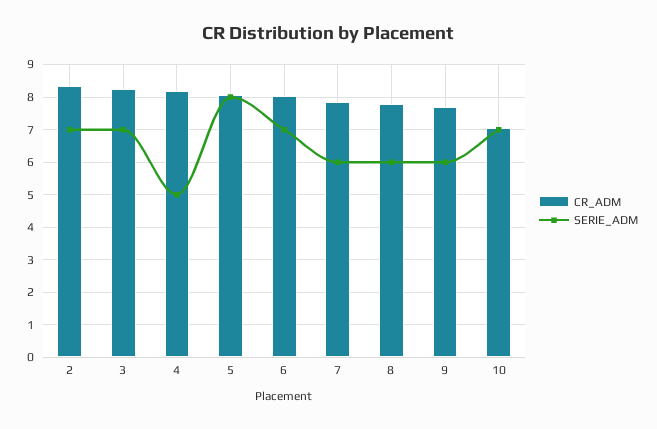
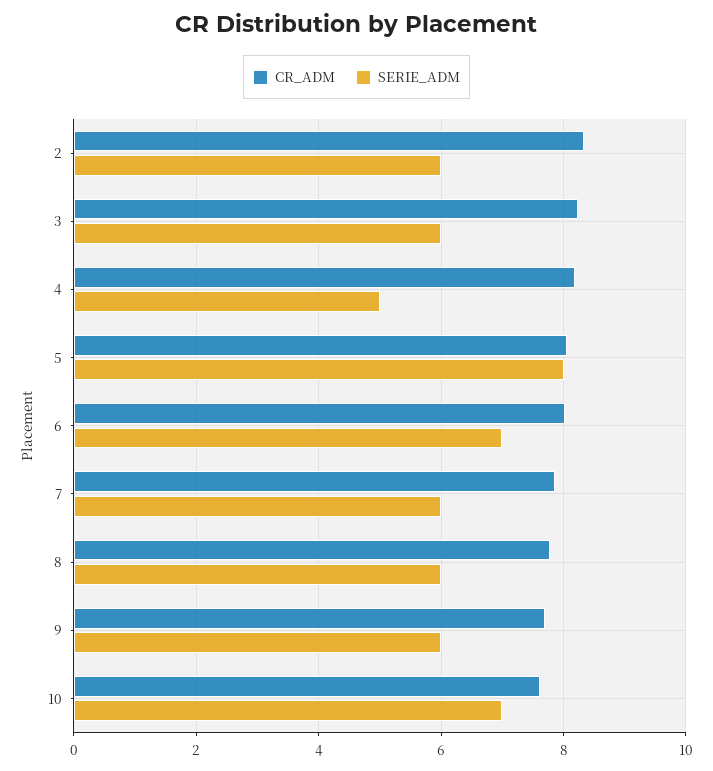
SERIE_ADM, 2: 7 -> 6
SERIE_ADM, 3: 7 -> 6
CR_ADM, 10: 7 -> 7.6

